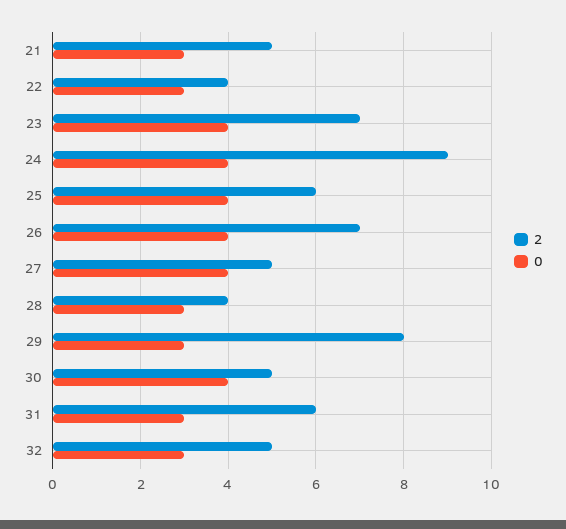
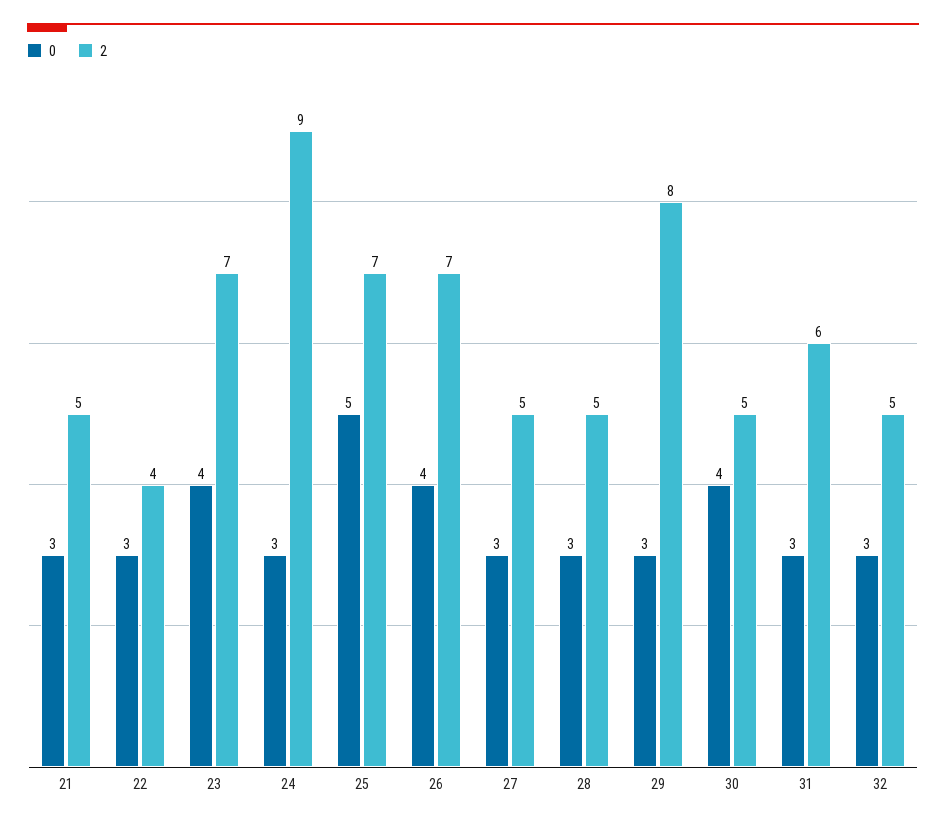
0, 24: 4 -> 3
2, 25: 6 -> 7
0, 25: 4 -> 5
0, 27: 4 -> 3
2, 28: 4 -> 5

